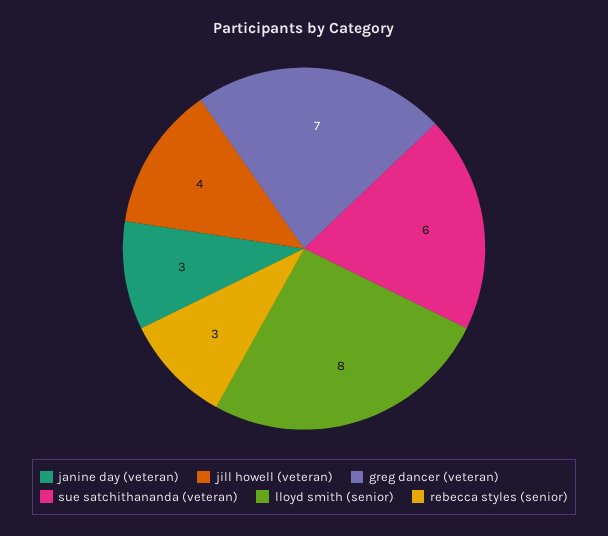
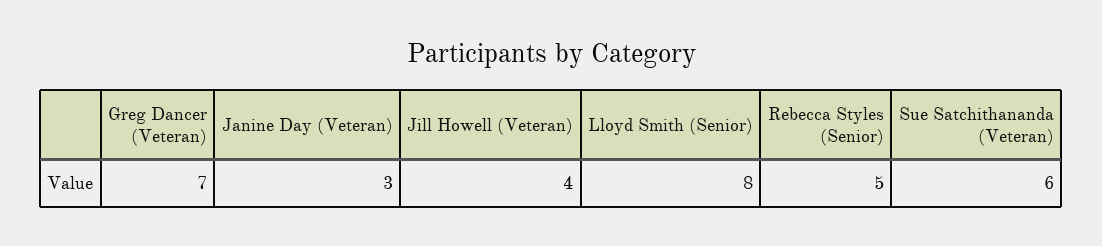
rebecca styles (senior): 3 -> 5

